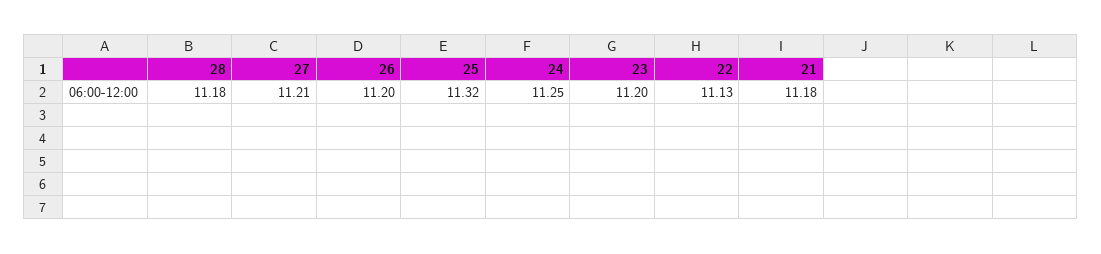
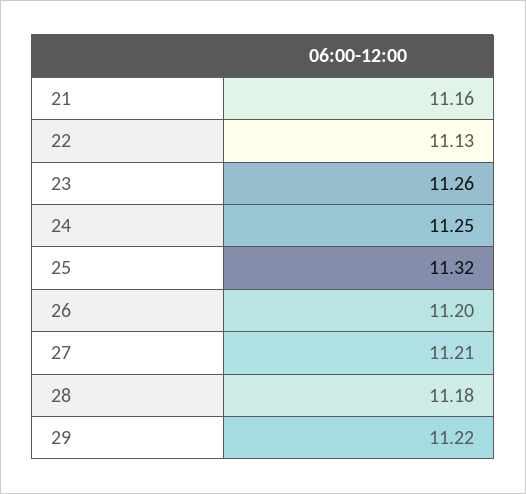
23: 11.2 -> 11.26
21: 11.18 -> 11.16
29: none -> 11.22

